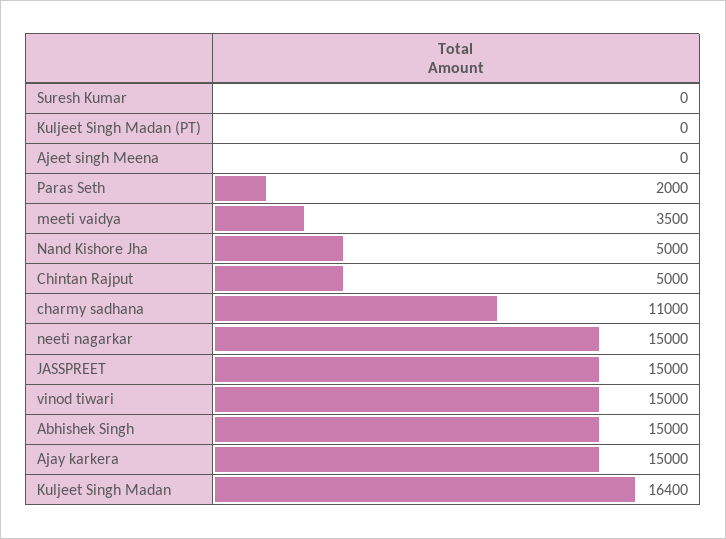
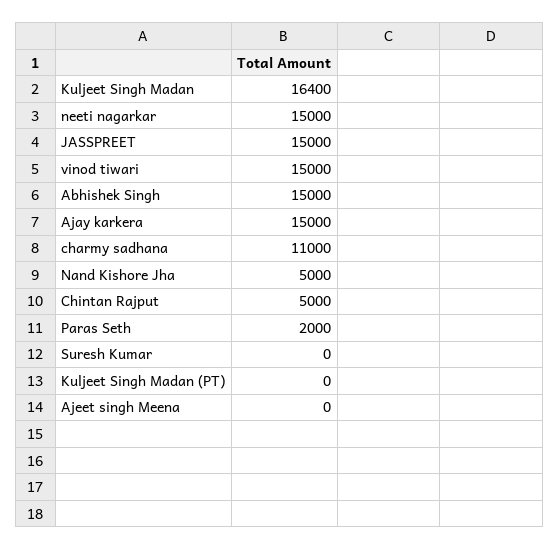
meeti vaidya: 3500 -> none

